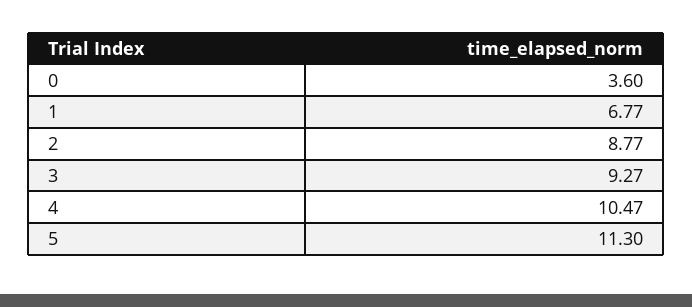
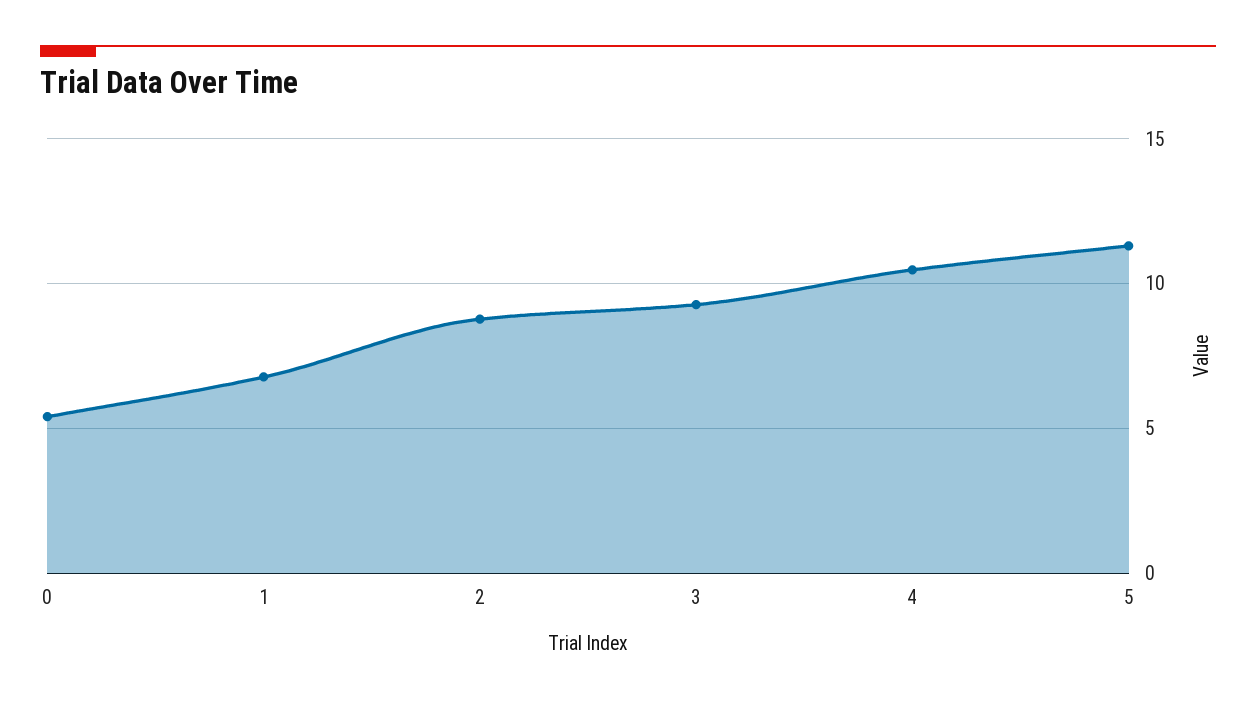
0: 3.6 -> 5.5

